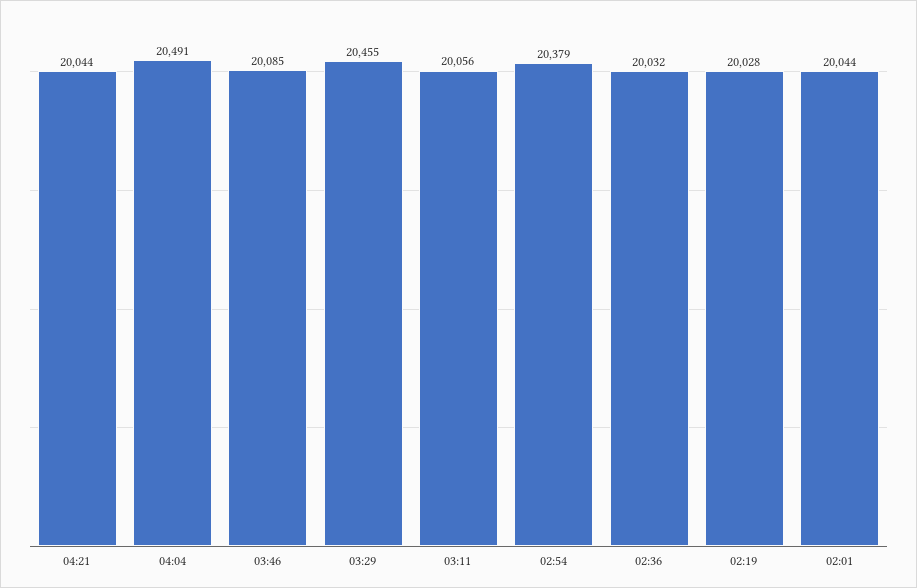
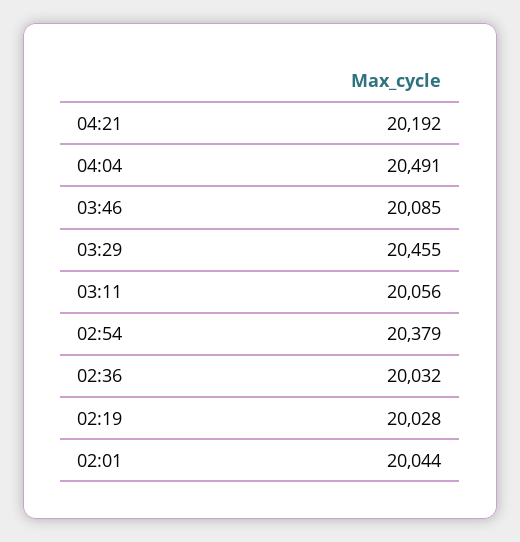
04:21: 20044 -> 20192

